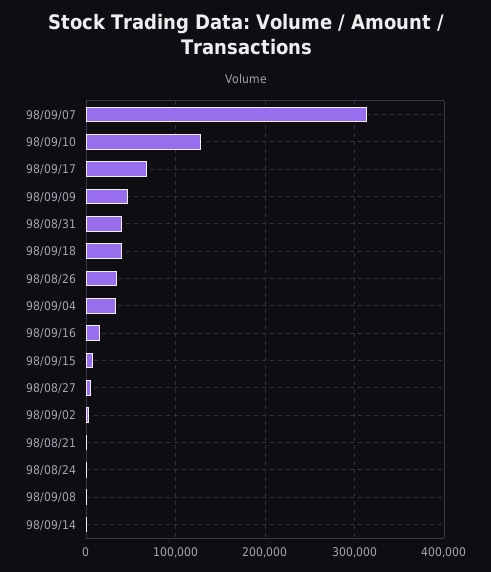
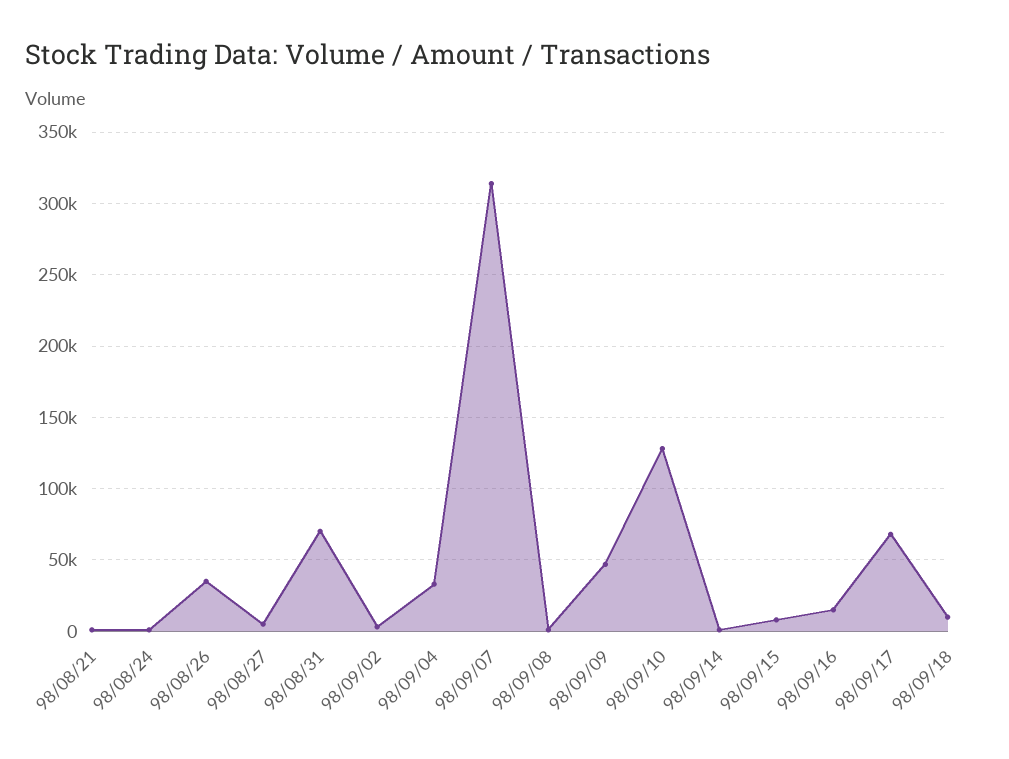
98/08/31: 40000 -> 70000
98/09/18: 40000 -> 10000

